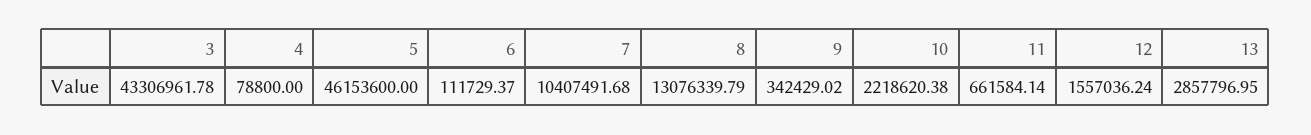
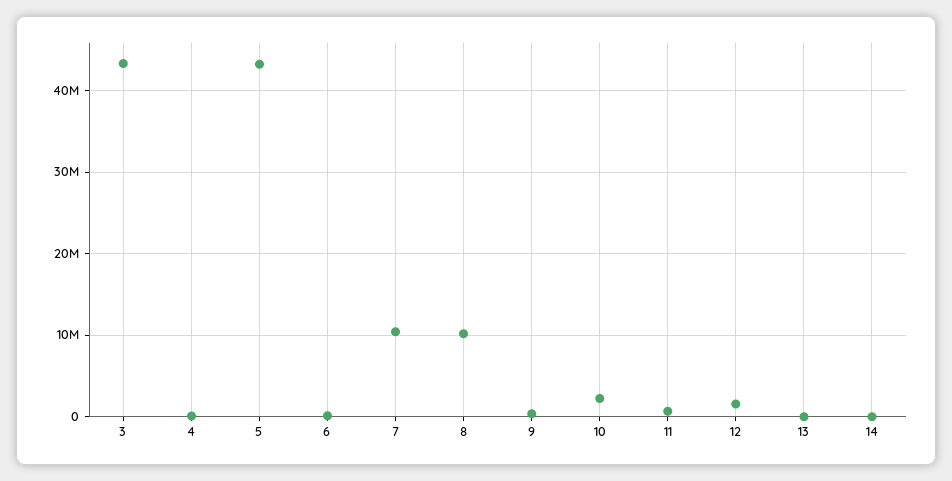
5: 46153600 -> 43000000
8: 13076339.79 -> 10000000
13: 2857796.95 -> 0
14: none -> 0

